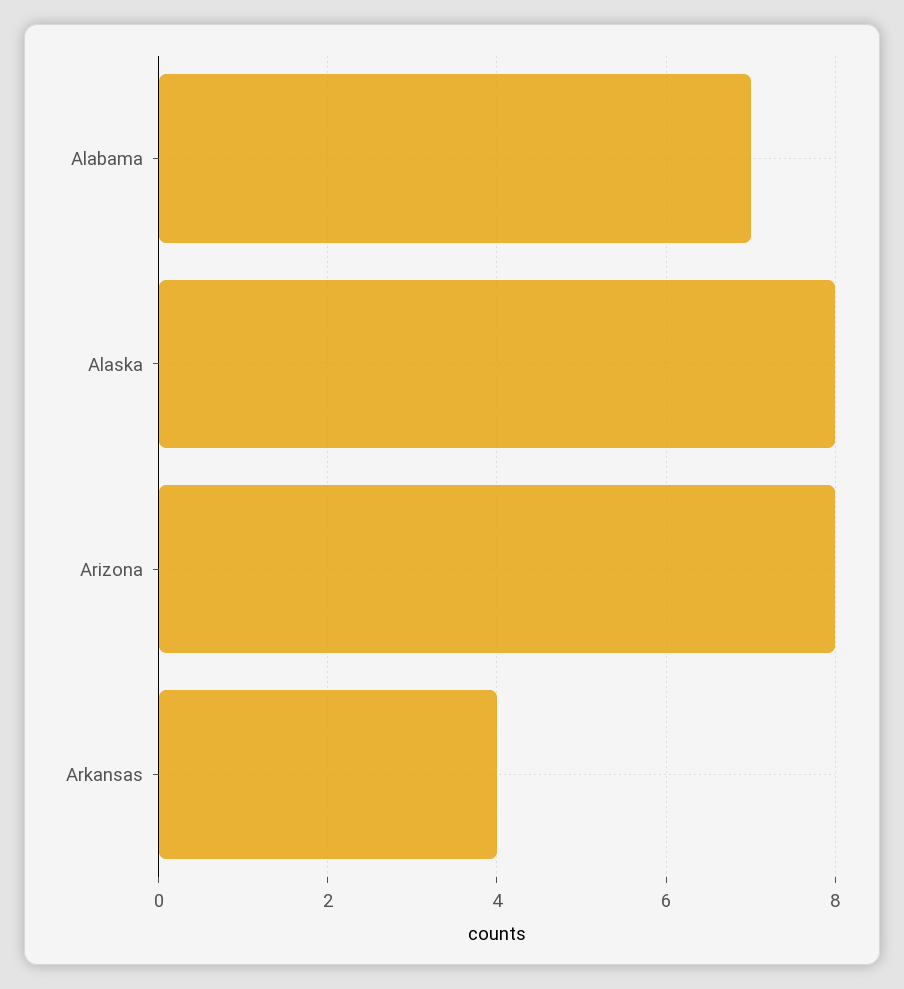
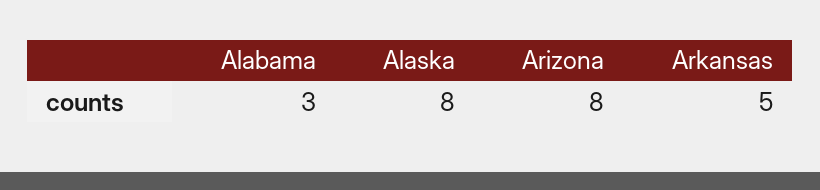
Alabama: 7 -> 3
Arkansas: 4 -> 5

